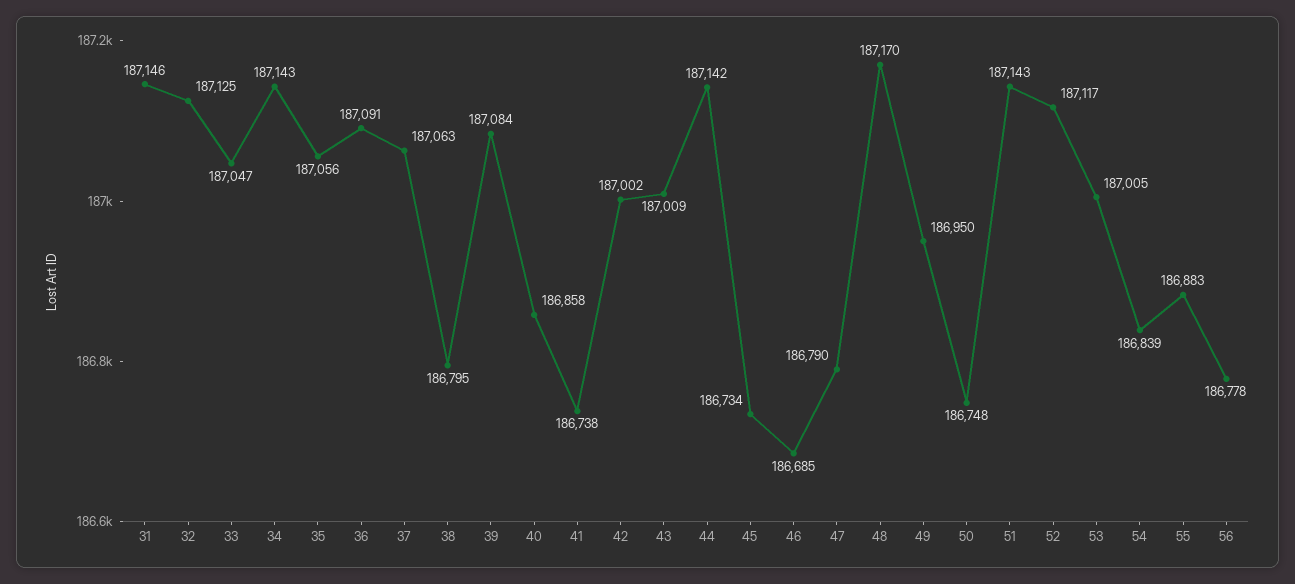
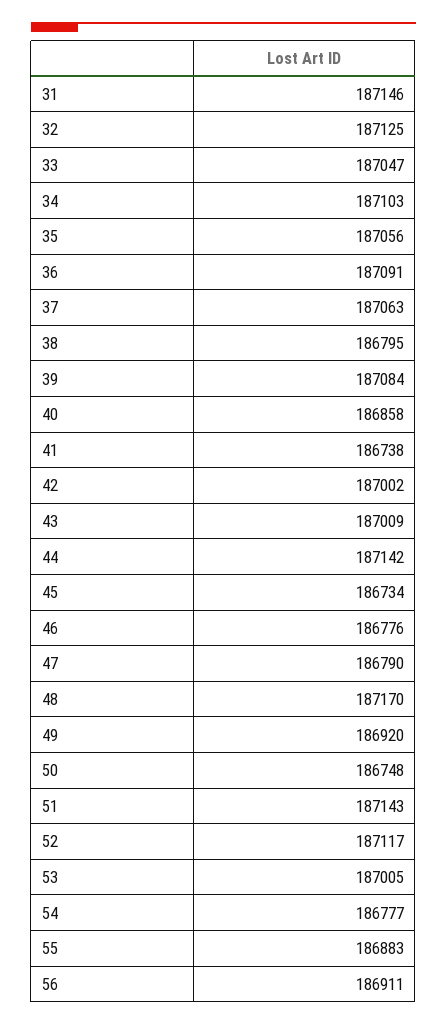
34: 187143 -> 187103
46: 186685 -> 186776
49: 186950 -> 186920
54: 186839 -> 186777
56: 186778 -> 186911

